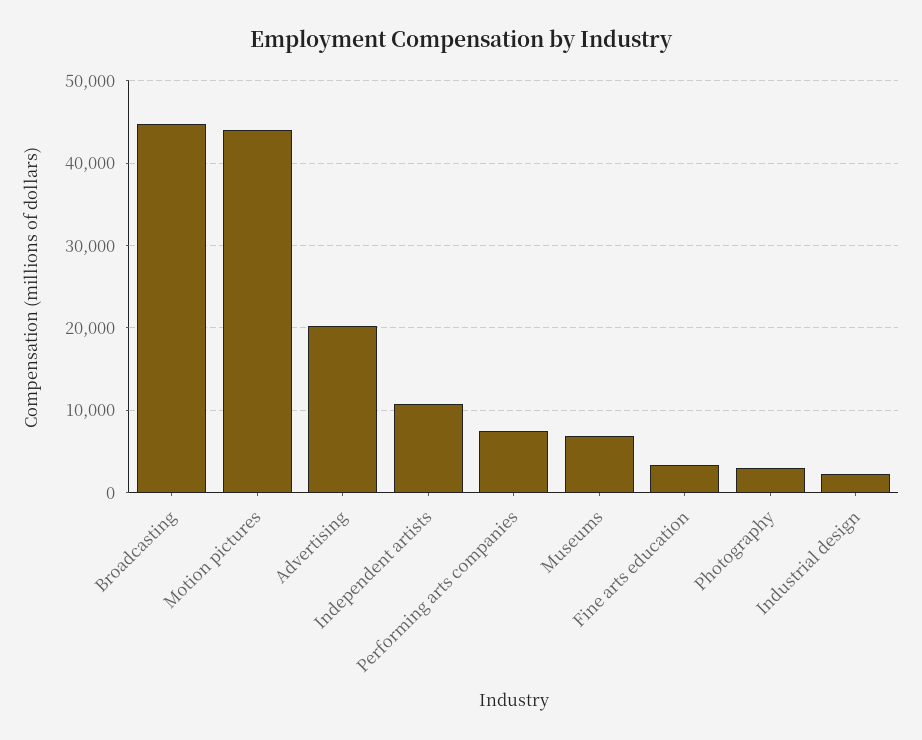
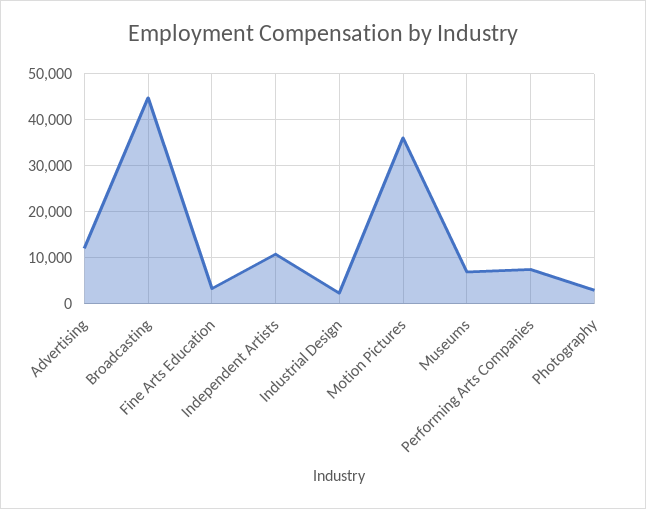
Motion pictures: 44000 -> 36000
Advertising: 20000 -> 12000

